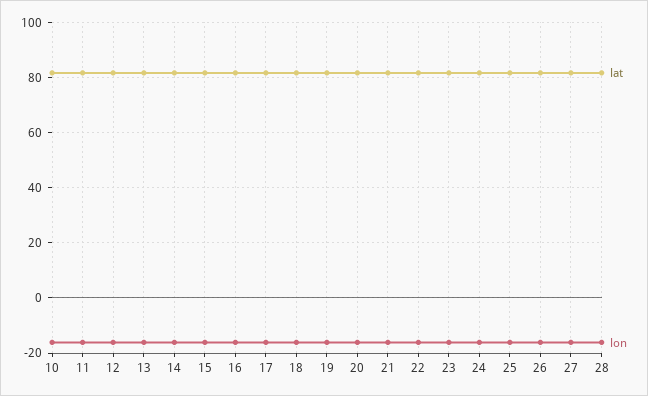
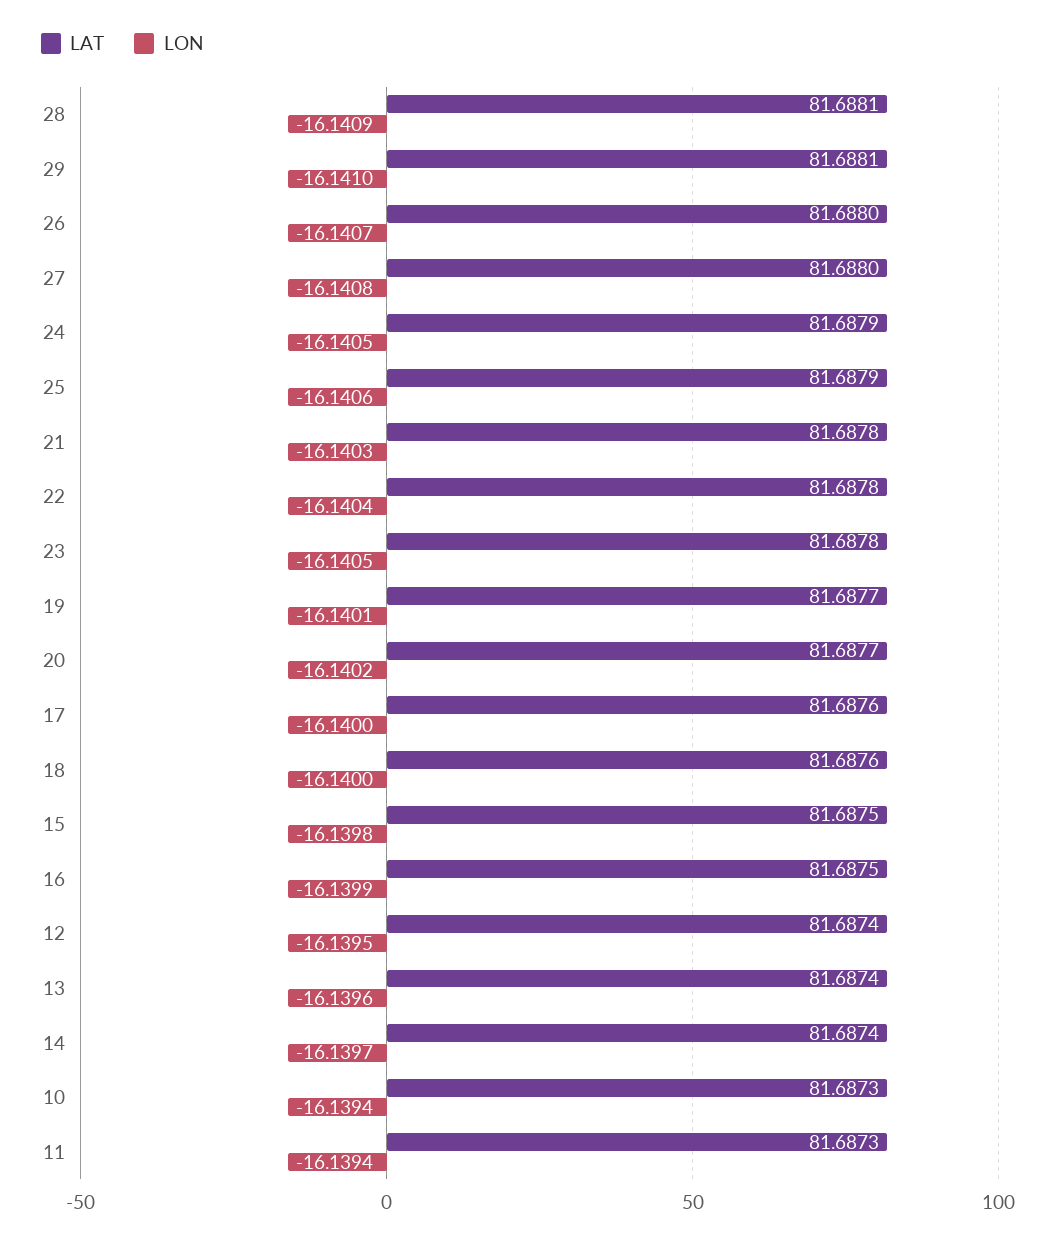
lat, 29: none -> 81.6881
lon, 29: none -> -16.141

